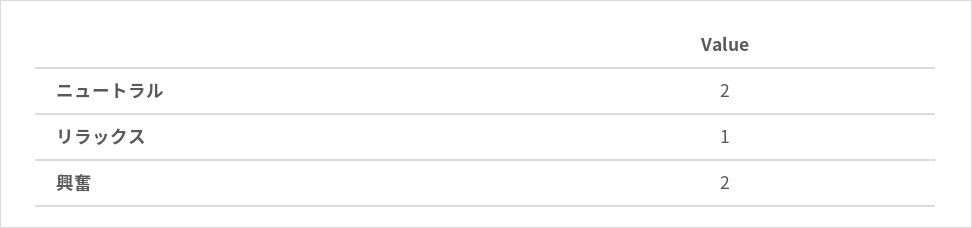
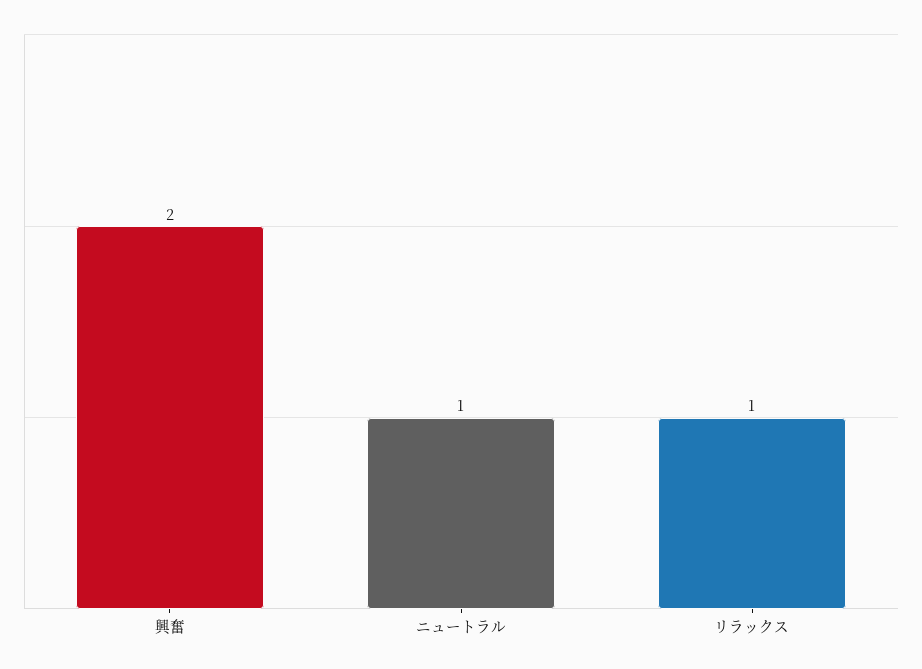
ニュートラル: 2 -> 1

